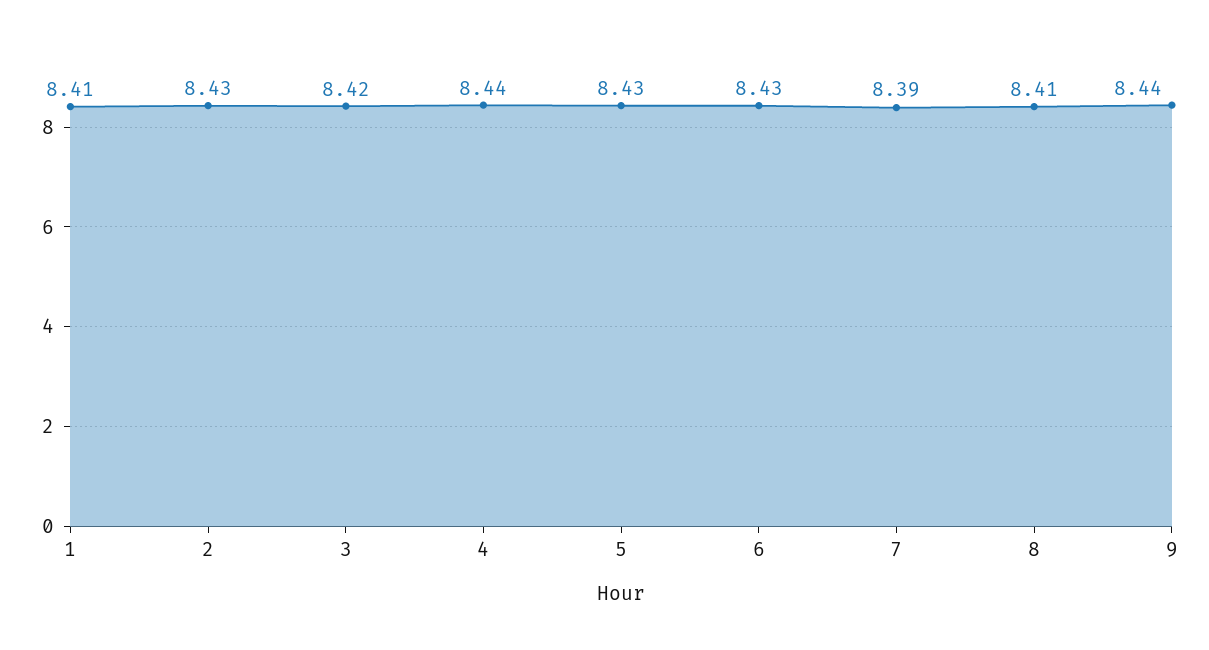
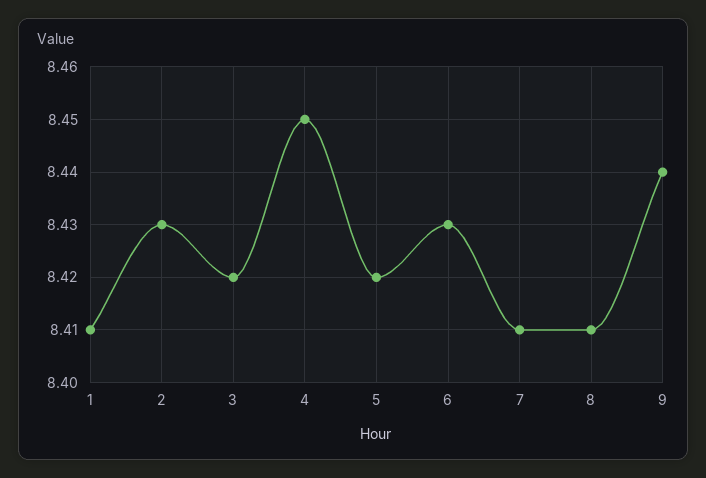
4: 8.44 -> 8.45
5: 8.43 -> 8.42
7: 8.39 -> 8.41

